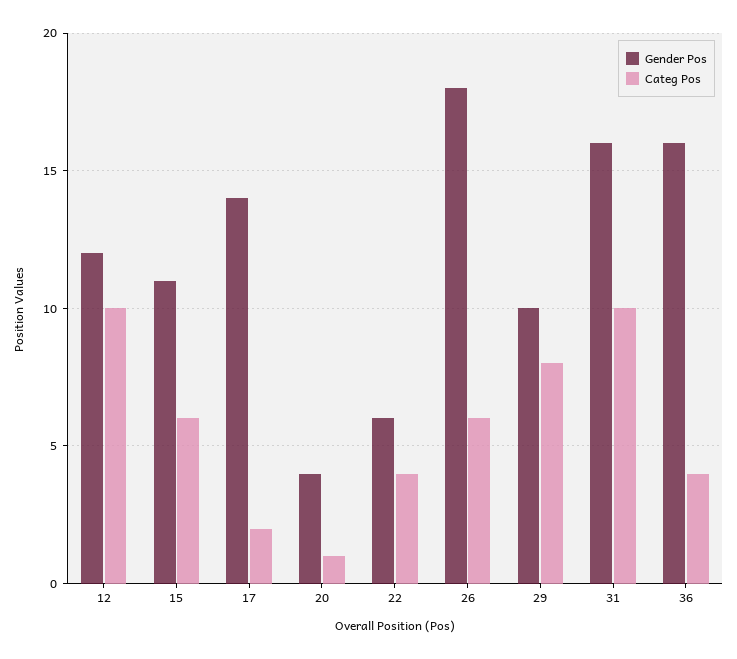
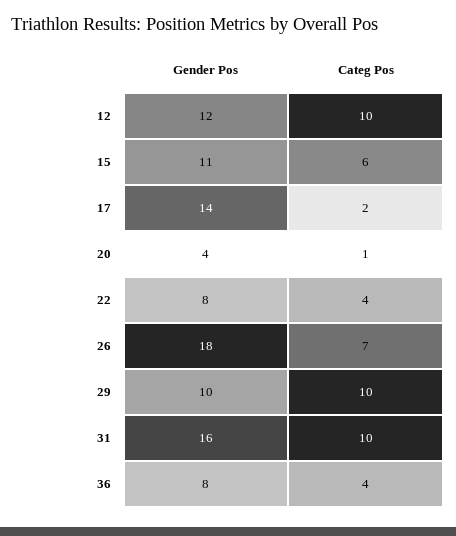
Gender Pos, 22: 6 -> 8
Categ Pos, 26: 6 -> 7
Categ Pos, 29: 8 -> 10
Gender Pos, 36: 16 -> 8

